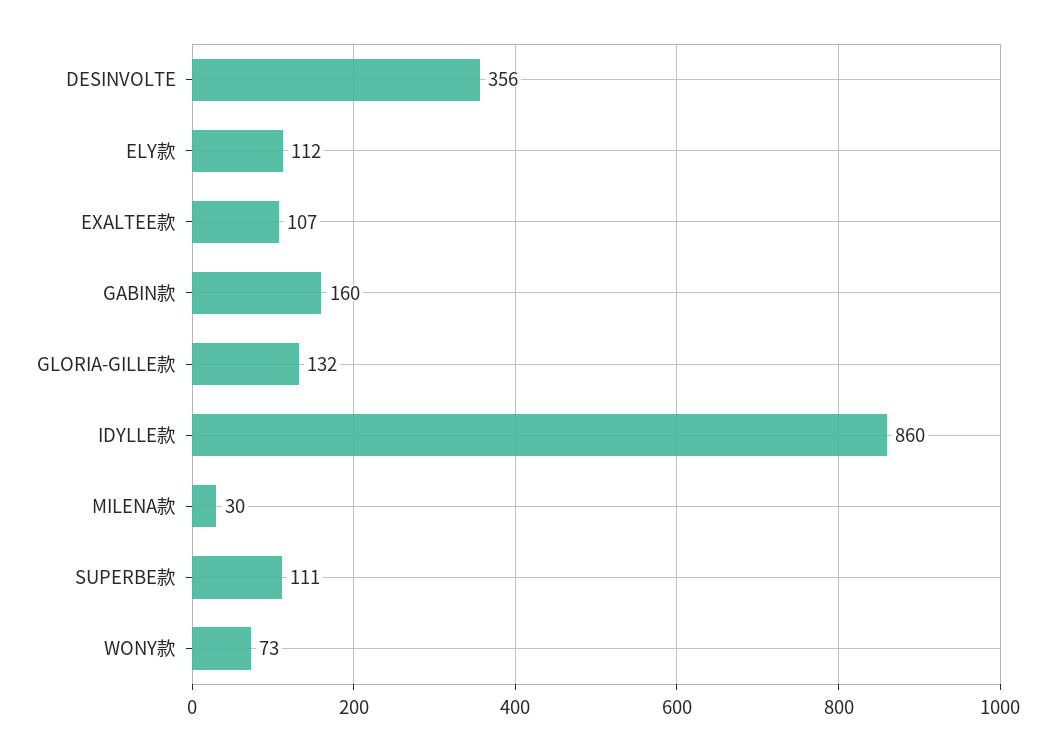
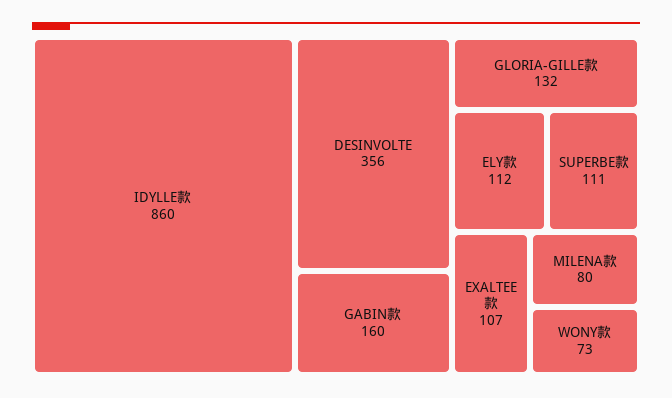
MILENA款: 30 -> 80

